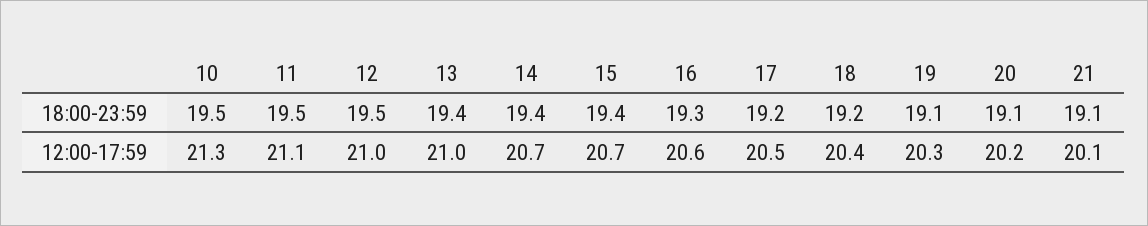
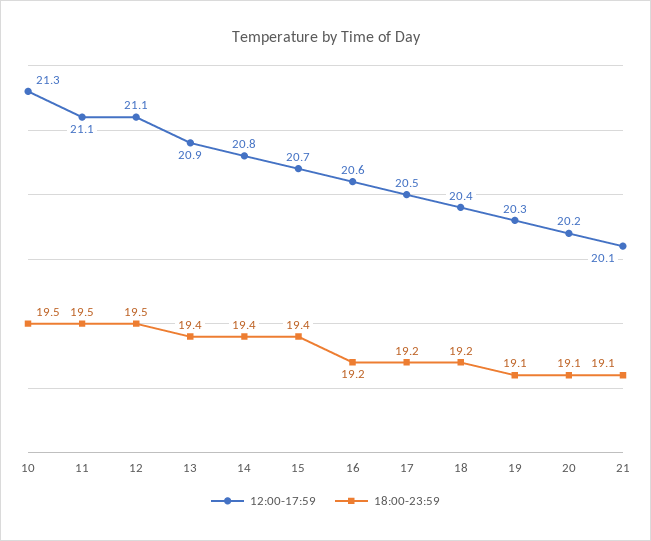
18:00-23:59, 16: 19.3 -> 19.2
12:00-17:59, 12: 21 -> 21.1
12:00-17:59, 13: 21 -> 20.9
12:00-17:59, 14: 20.7 -> 20.8

